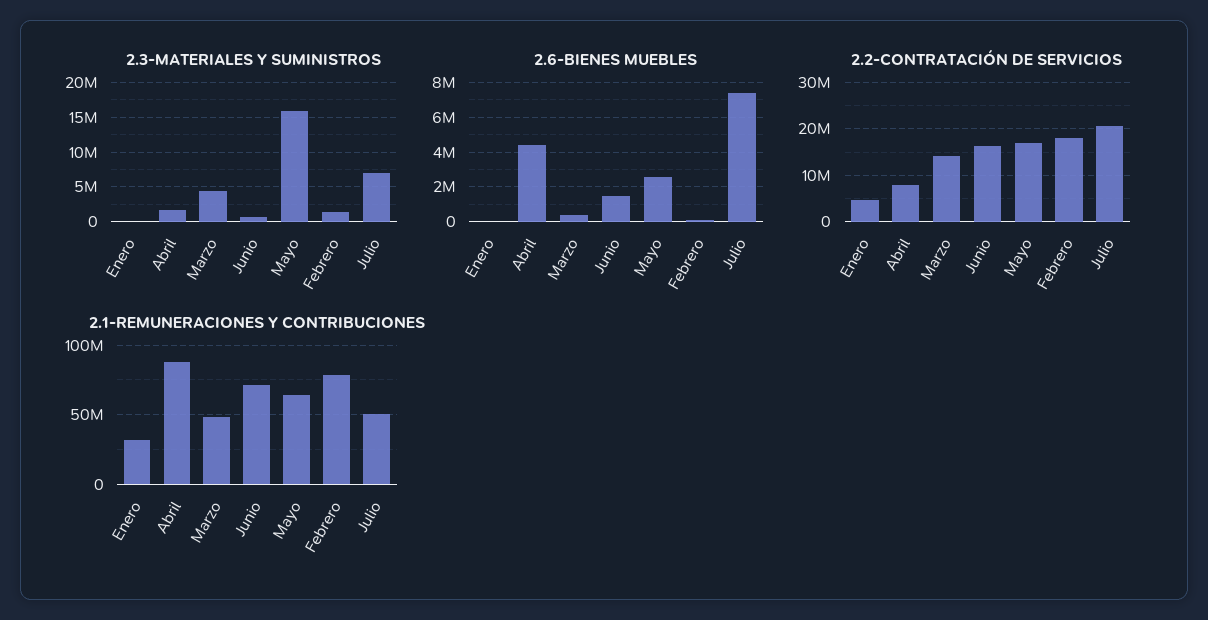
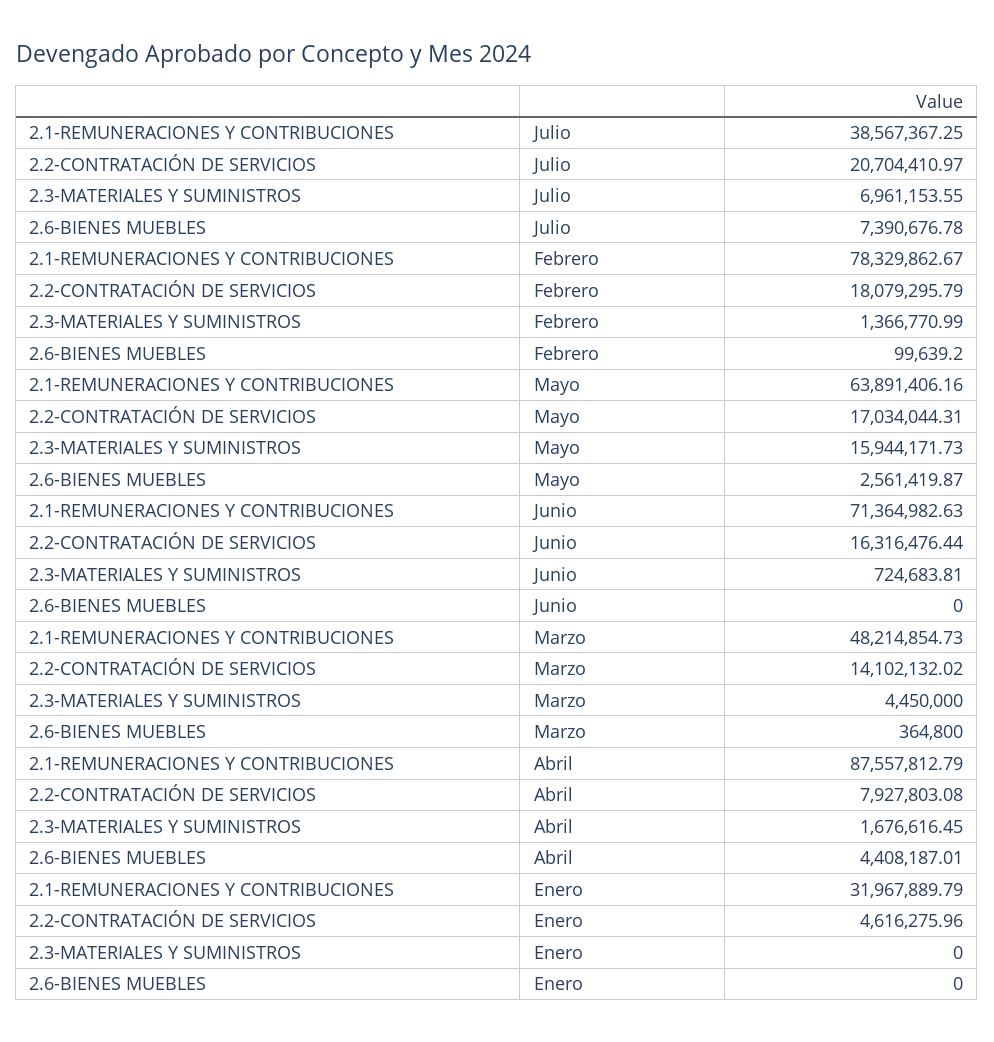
2.6-BIENES MUEBLES, Junio: 1500000 -> 0
2.1-REMUNERACIONES Y CONTRIBUCIONES, Julio: 50000000 -> 38567367.25

